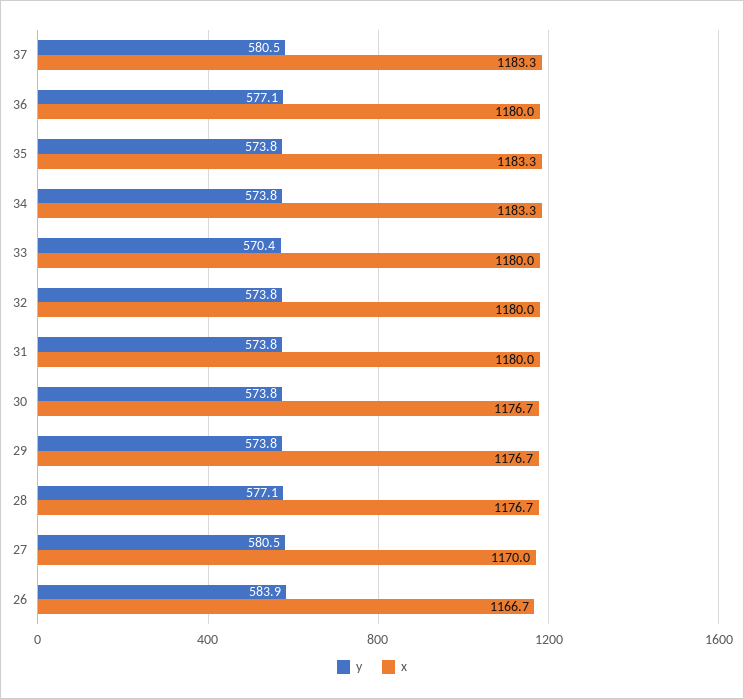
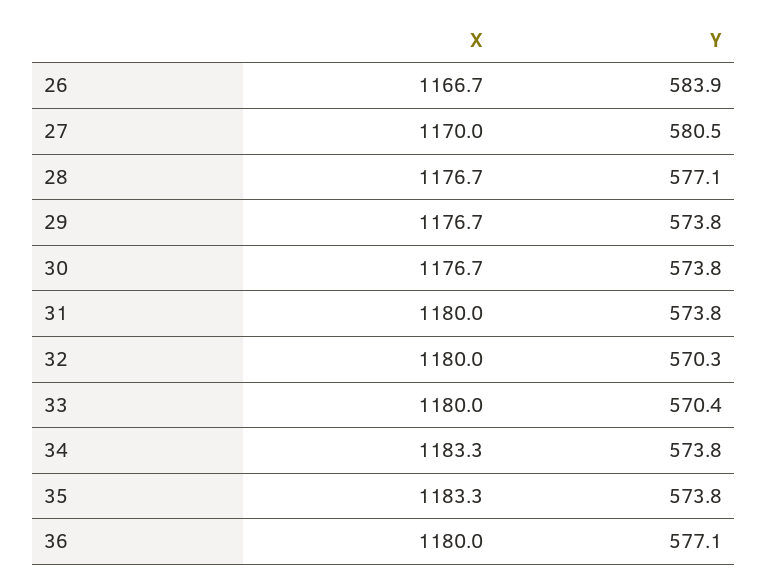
y, 37: 580.5 -> none
x, 37: 1183.3 -> none
y, 32: 573.8 -> 570.3

